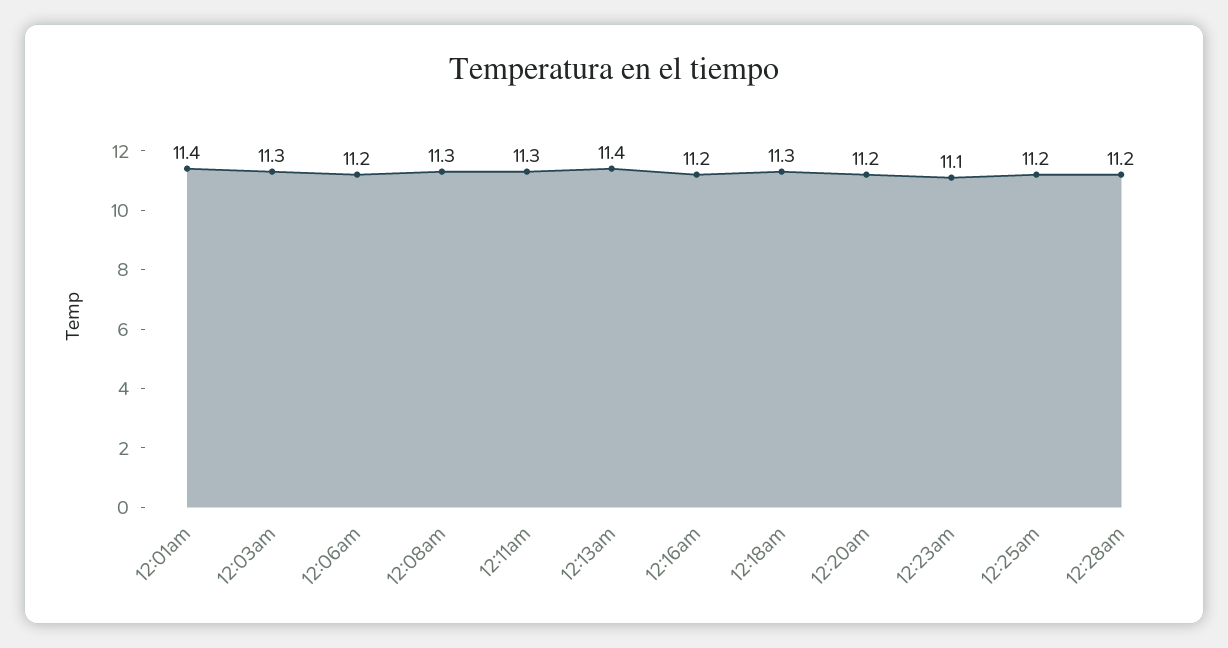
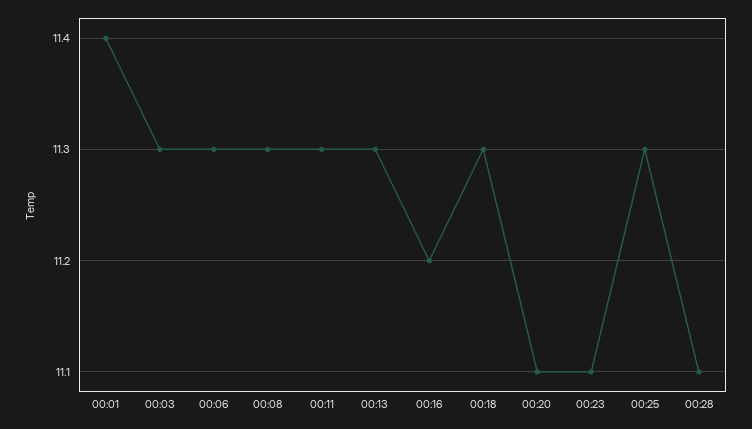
12:06am: 11.2 -> 11.3
12:13am: 11.4 -> 11.3
12:20am: 11.2 -> 11.1
12:25am: 11.2 -> 11.3
12:28am: 11.2 -> 11.1

